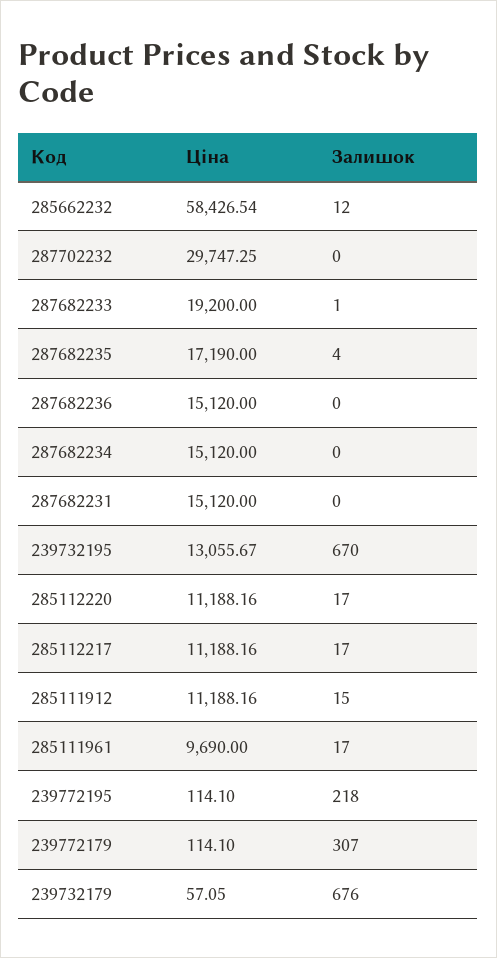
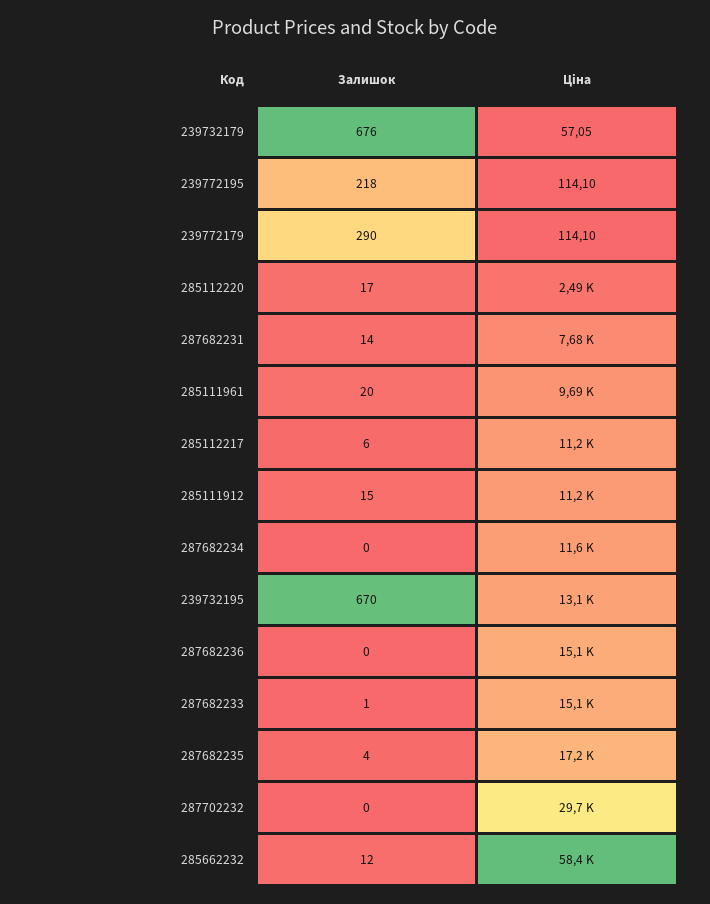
Ціна, 287682233: 19200 -> 15100
Ціна, 287682234: 15120 -> 11600
Ціна, 287682231: 15120 -> 7680
Залишок, 287682231: 0 -> 14
Ціна, 285112220: 11188.16 -> 2490
Залишок, 285112217: 17 -> 6
Залишок, 285111961: 17 -> 20
Залишок, 239772179: 307 -> 290

